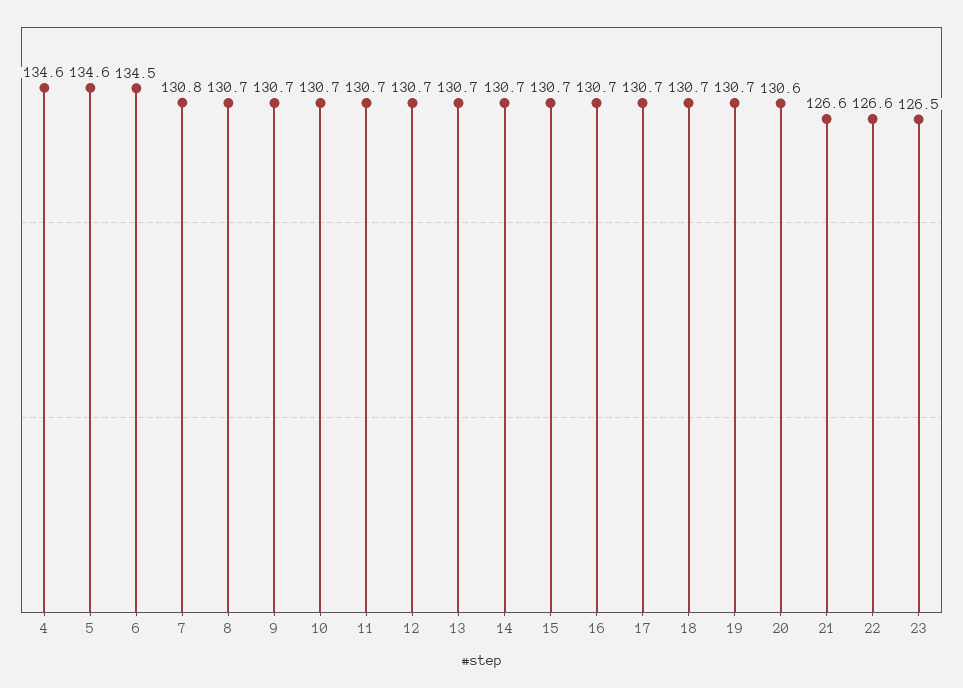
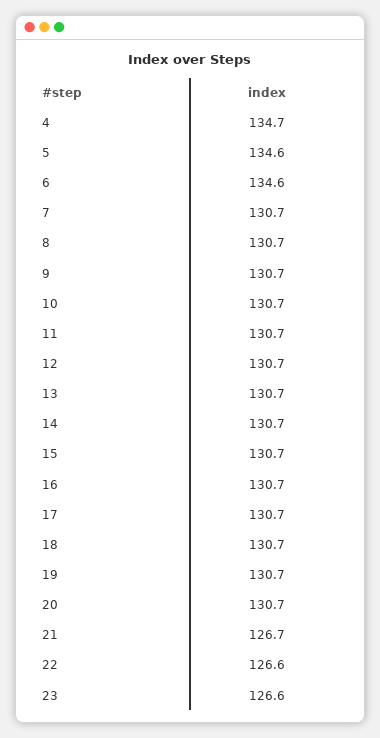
4: 134.6 -> 134.7
6: 134.5 -> 134.6
7: 130.8 -> 130.7
20: 130.6 -> 130.7
21: 126.6 -> 126.7
23: 126.5 -> 126.6

